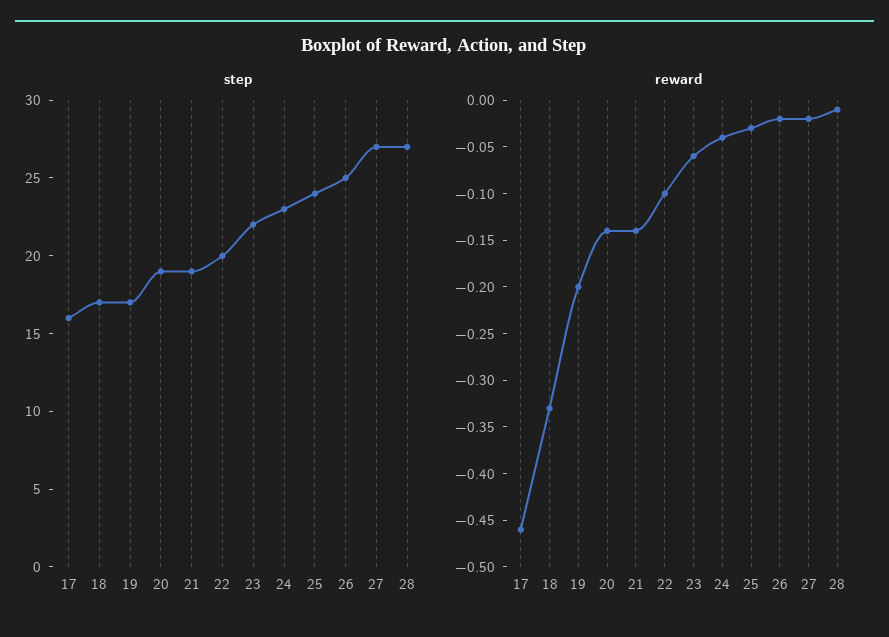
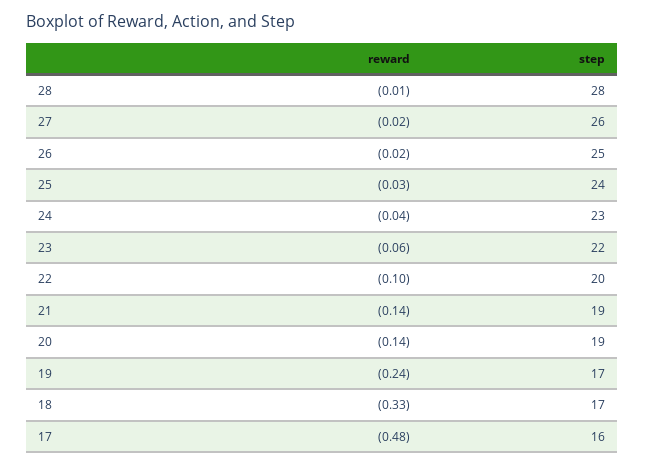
step, 27: 27 -> 26
step, 28: 27 -> 28
reward, 17: -0.46 -> -0.48
reward, 19: -0.2 -> -0.24

